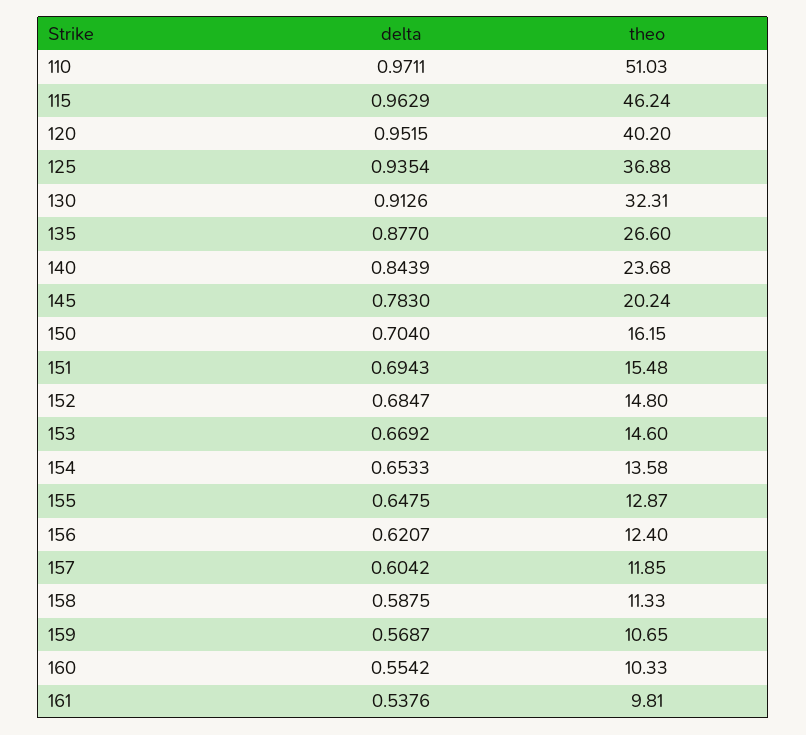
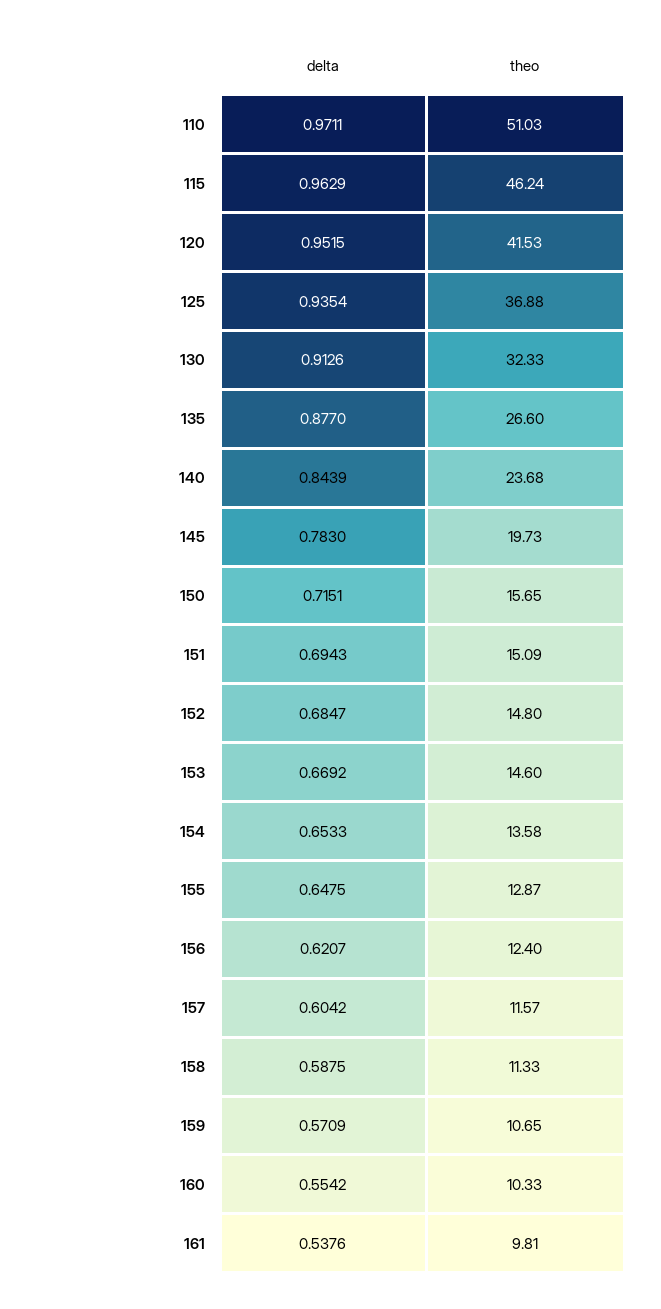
theo, 120: 40.2 -> 41.53
theo, 130: 32.31 -> 32.33
theo, 145: 20.24 -> 19.73
delta, 150: 0.704 -> 0.7151
theo, 150: 16.15 -> 15.65
theo, 151: 15.48 -> 15.09
theo, 157: 11.85 -> 11.57
delta, 159: 0.5687 -> 0.5709

